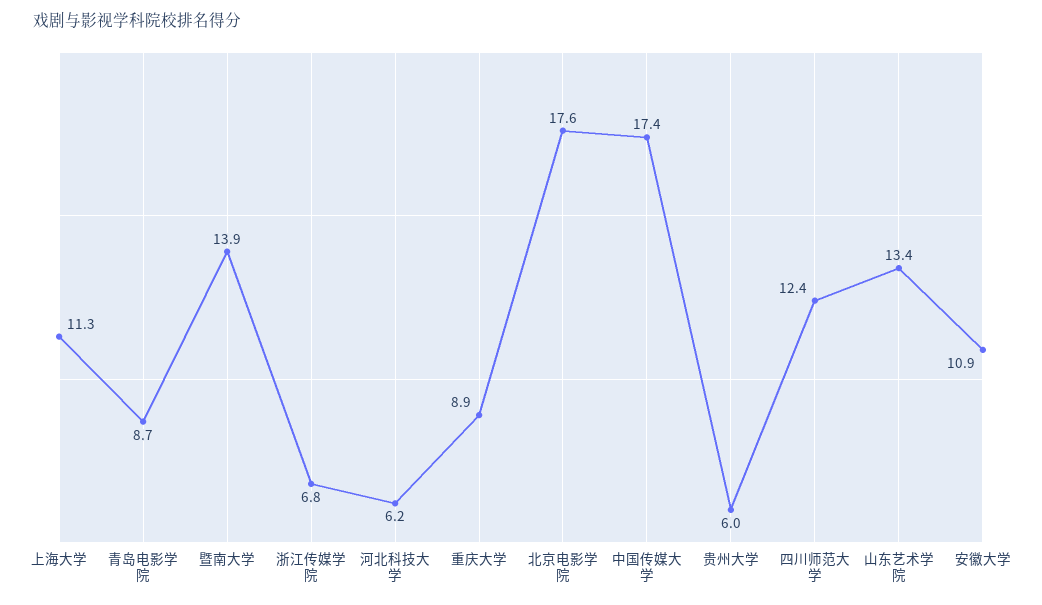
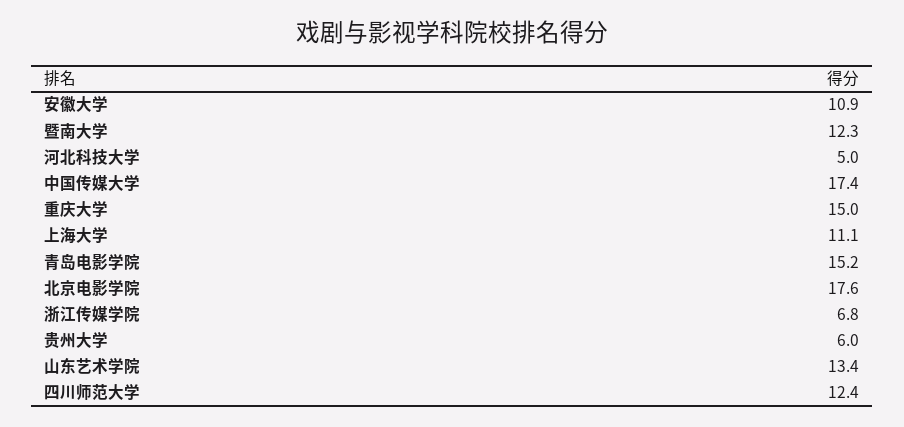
上海大学: 11.3 -> 11.1
青岛电影学院: 8.7 -> 15.2
暨南大学: 13.9 -> 12.3
河北科技大学: 6.2 -> 5
重庆大学: 8.9 -> 15

